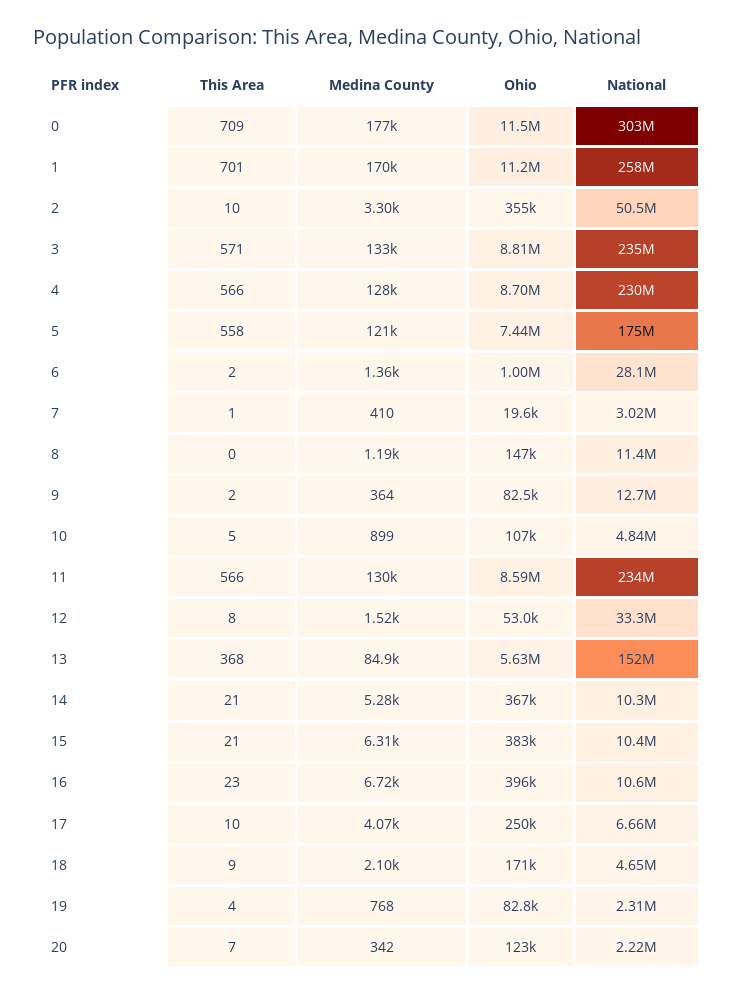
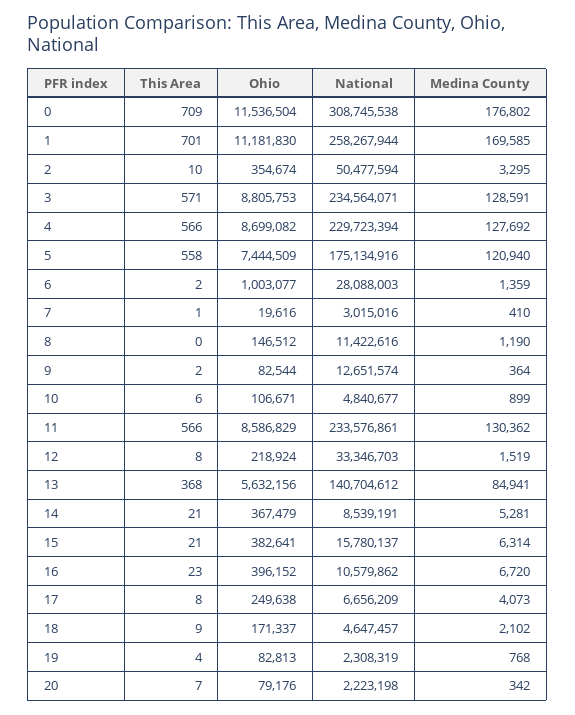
National, 0: 303000000 -> 308745538
Medina County, 3: 133000 -> 128591
This Area, 10: 5 -> 6
Ohio, 12: 53000 -> 218924
National, 13: 152000000 -> 140704612
National, 14: 10300000 -> 8539191
National, 15: 10400000 -> 15780137
This Area, 17: 10 -> 8
Ohio, 20: 123000 -> 79176

